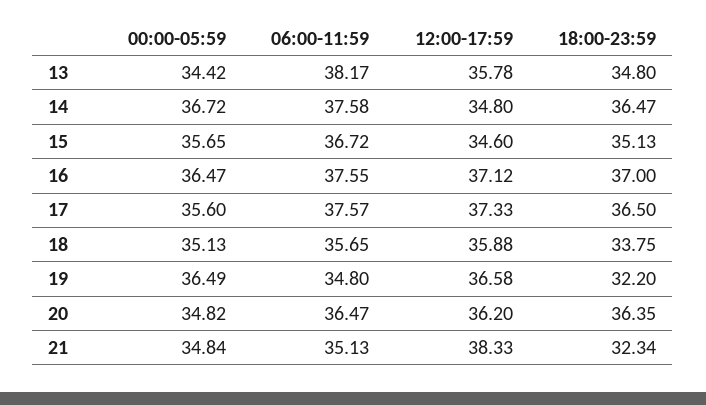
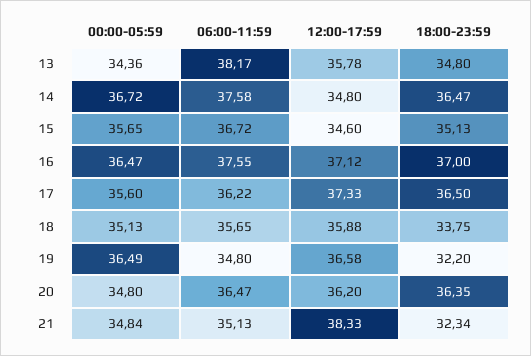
00:00-05:59, 13: 34.42 -> 34.36
06:00-11:59, 17: 37.57 -> 36.22
00:00-05:59, 20: 34.82 -> 34.8

